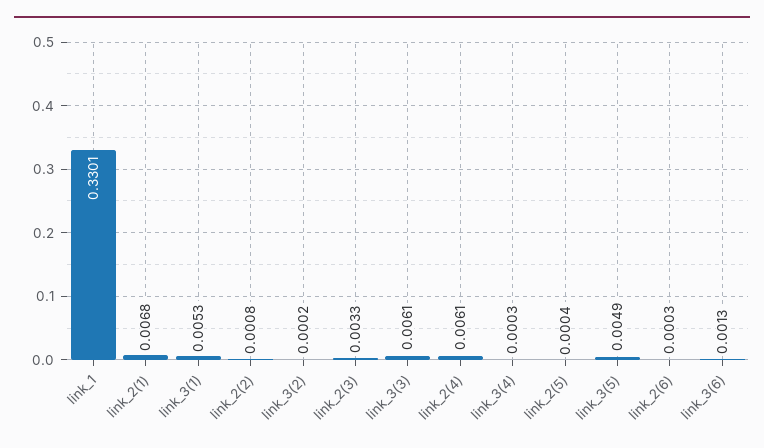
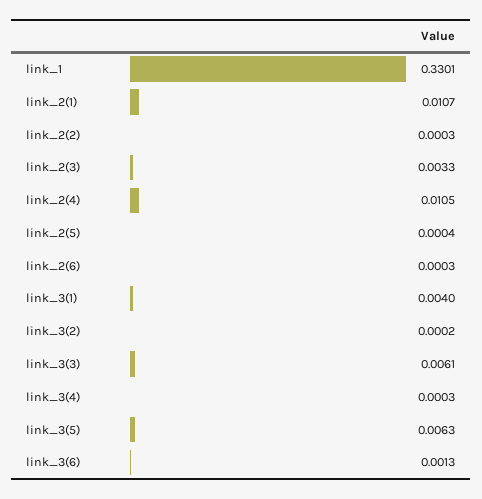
link_2(1): 0.0068 -> 0.0107
link_3(1): 0.0053 -> 0.004
link_2(2): 0.0008 -> 0.0003
link_2(4): 0.0061 -> 0.0105
link_3(5): 0.0049 -> 0.0063

